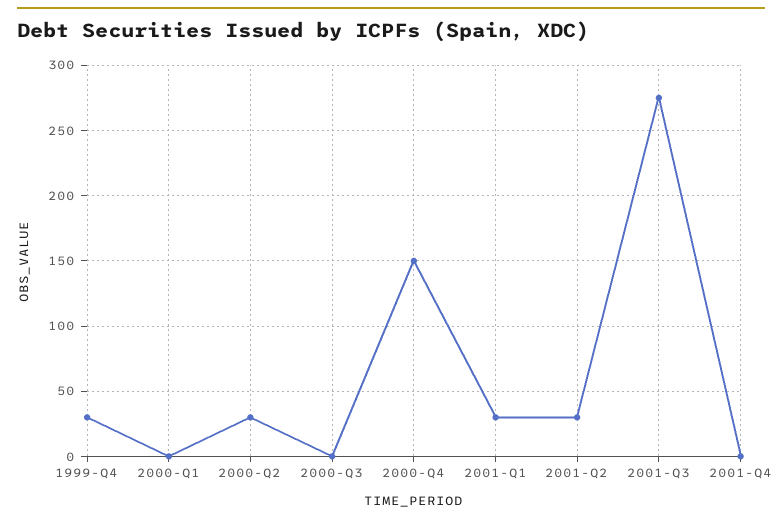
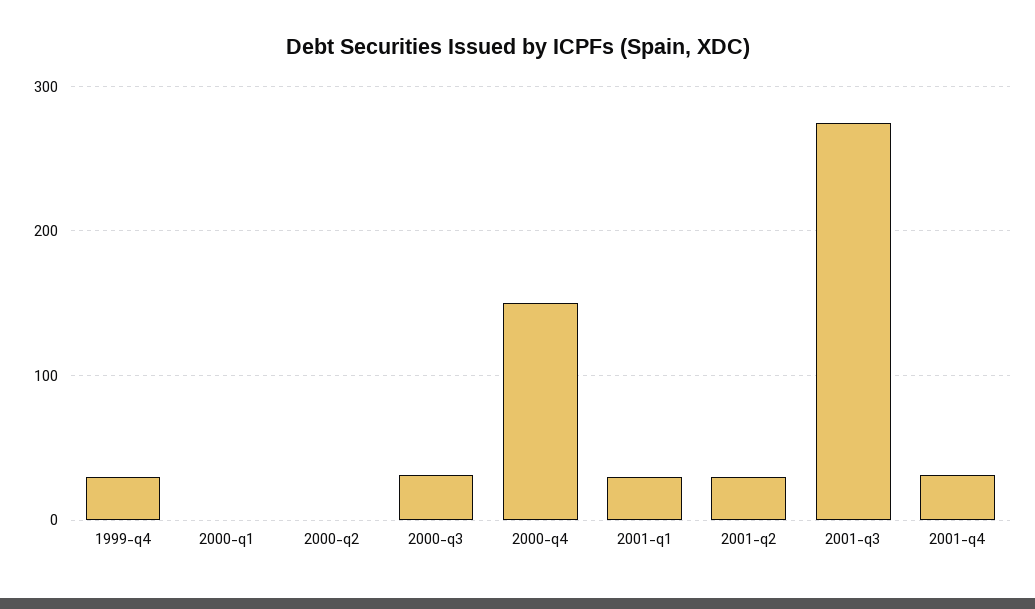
2000-Q2: 30 -> 0
2000-Q3: 0 -> 30
2001-Q4: 0 -> 30

